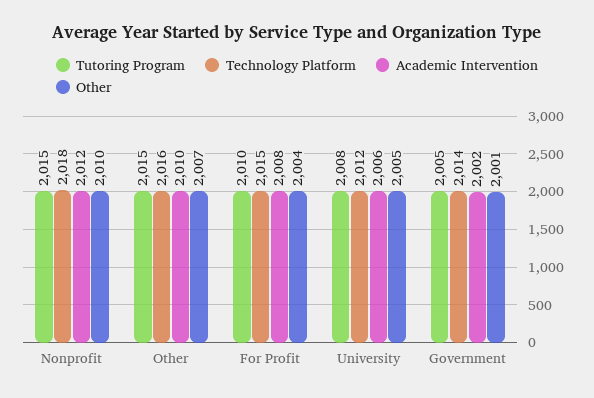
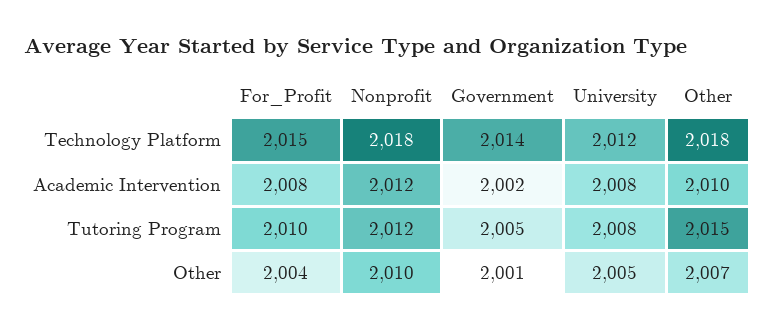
Tutoring Program, Nonprofit: 2015 -> 2012
Technology Platform, Other: 2016 -> 2018
Academic Intervention, University: 2006 -> 2008

